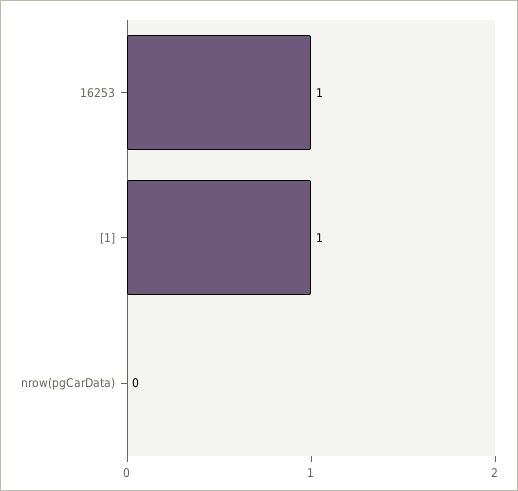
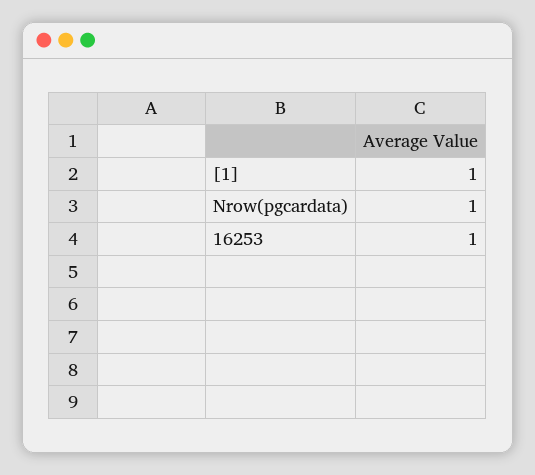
nrow(pgCarData): 0 -> 1

